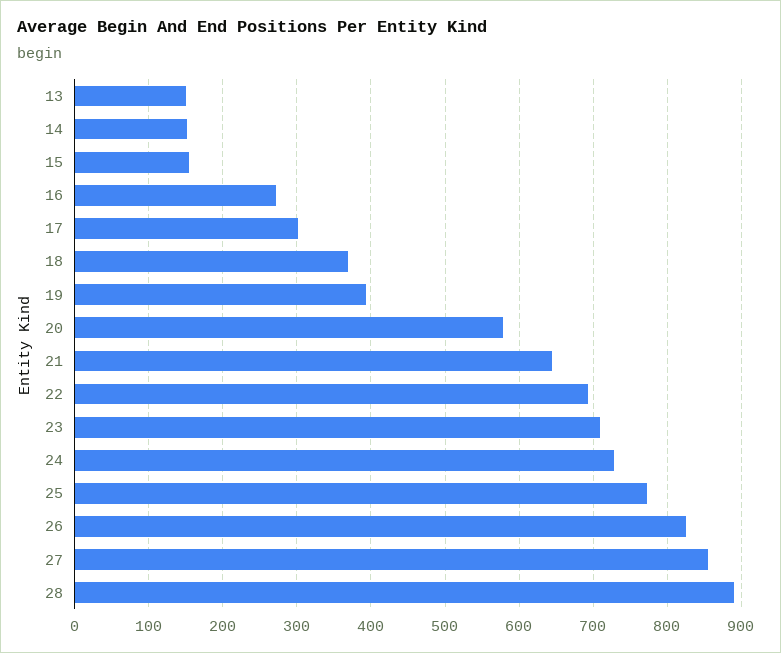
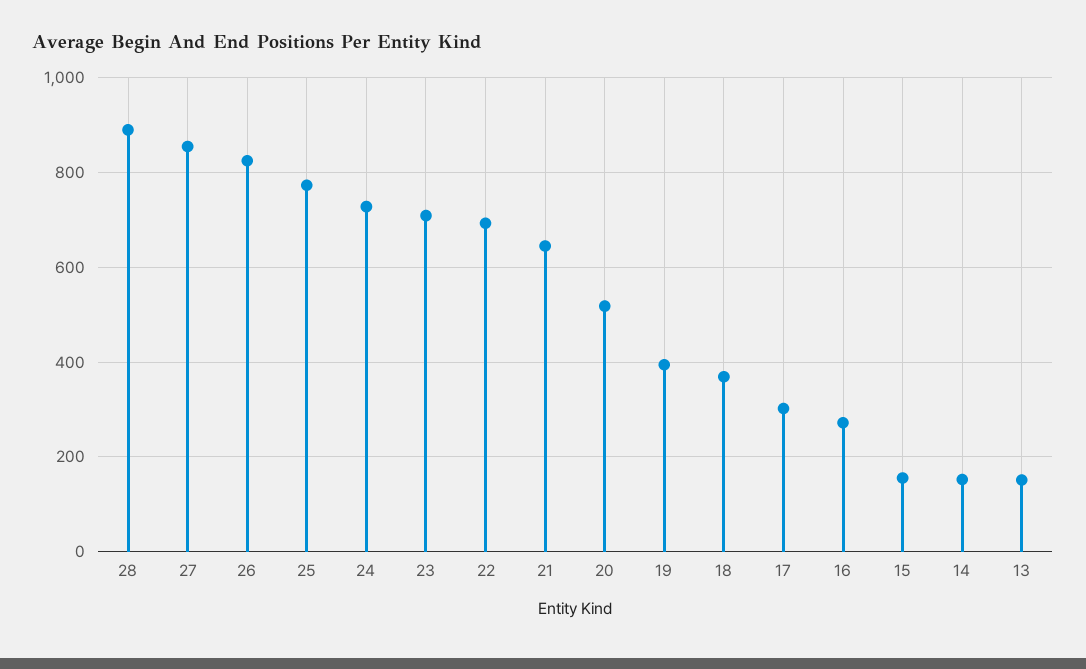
20: 580 -> 520

